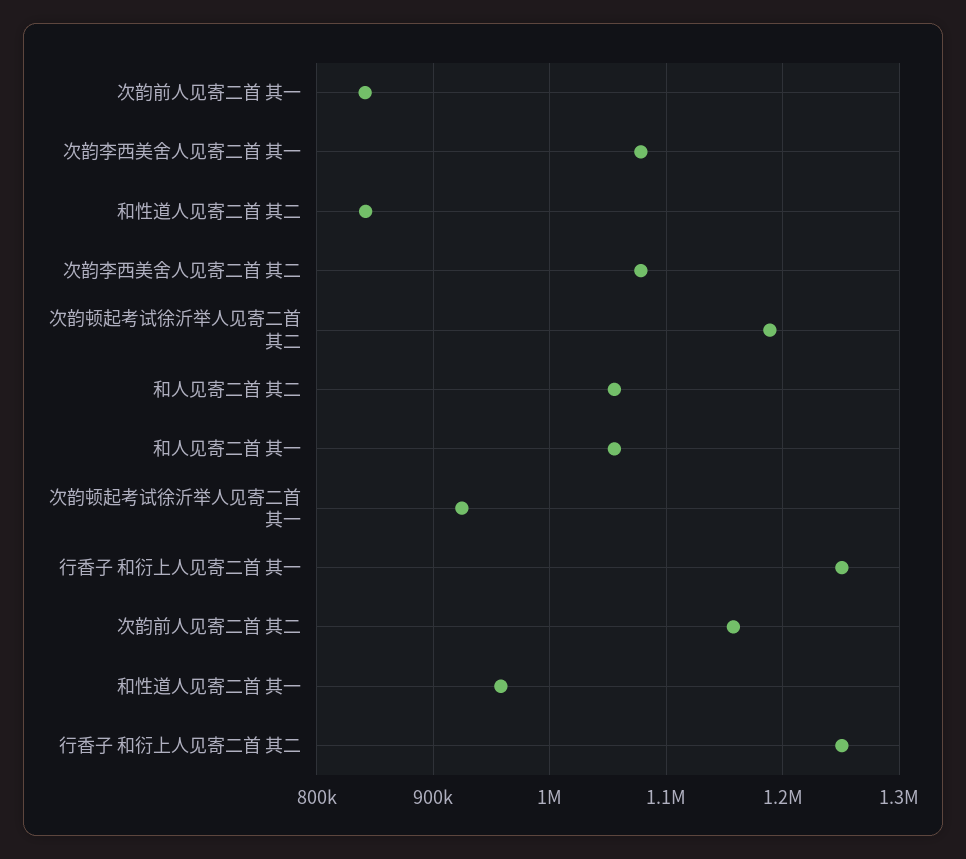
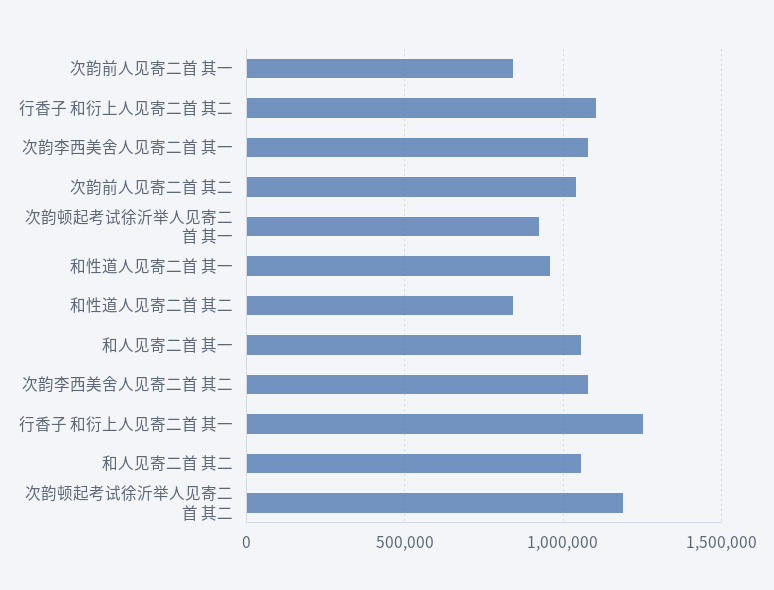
次韵前人见寄二首 其二: 1160000 -> 1050000
行香子 和衍上人见寄二首 其二: 1250000 -> 1100000

